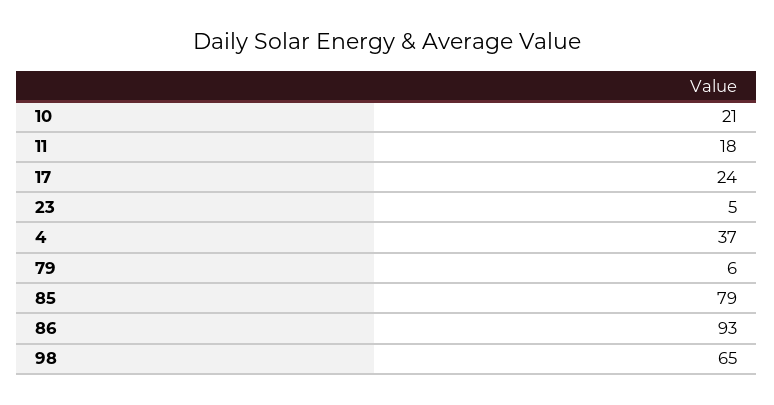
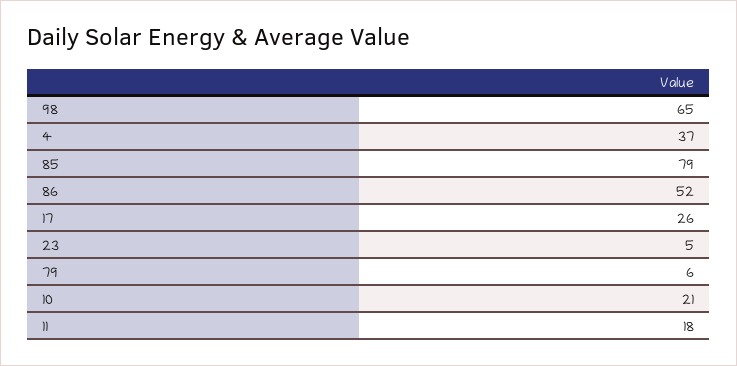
17: 24 -> 26
86: 93 -> 52

